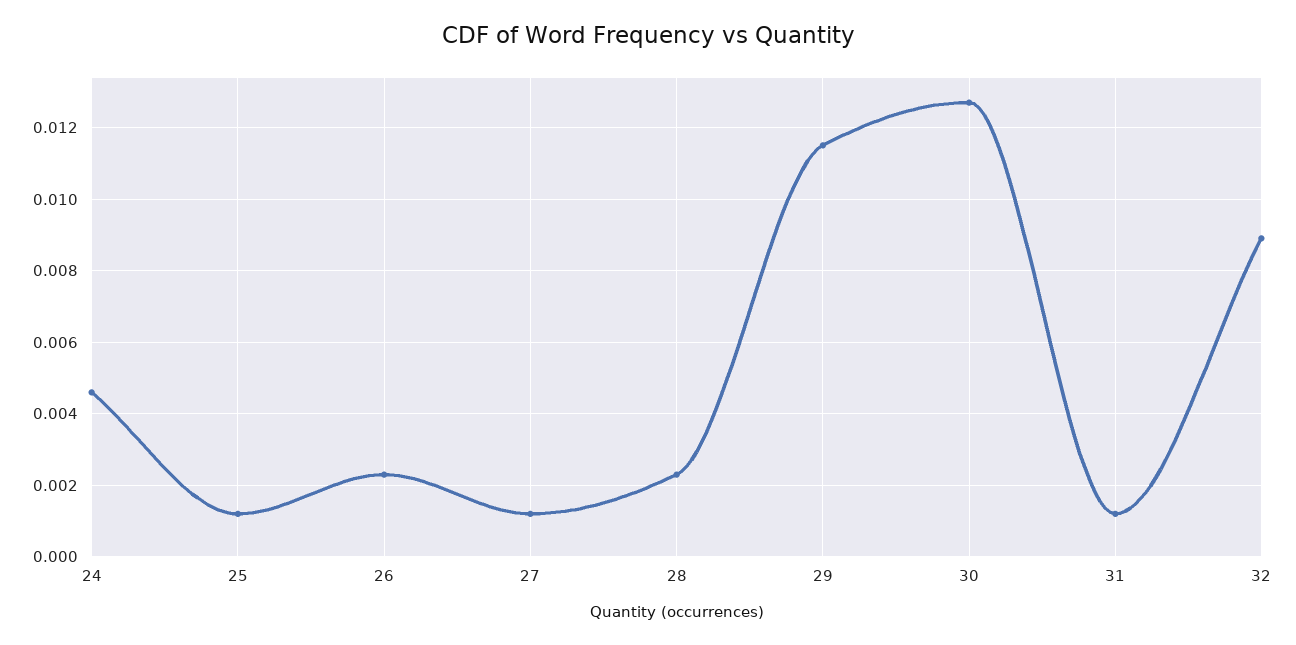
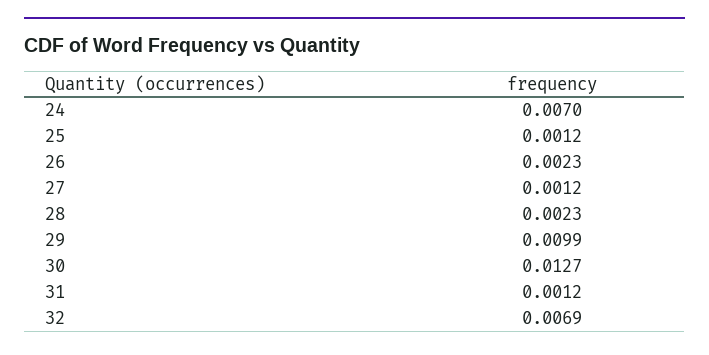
24: 0.0045 -> 0.007
29: 0.0115 -> 0.0099
32: 0.009 -> 0.0069

